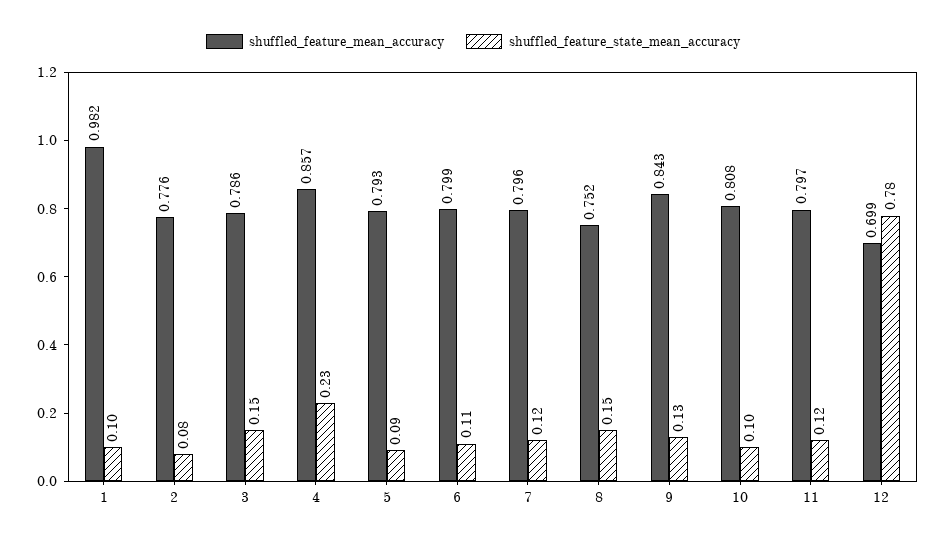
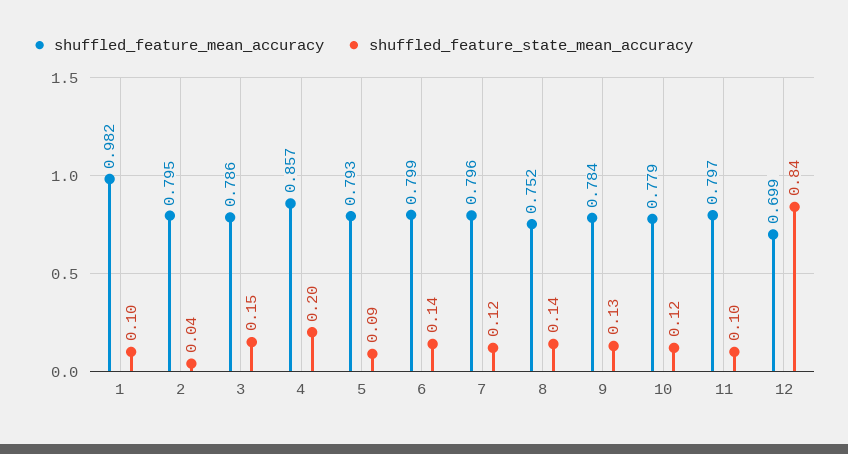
shuffled_feature_mean_accuracy, 2: 0.776 -> 0.795
shuffled_feature_state_mean_accuracy, 2: 0.08 -> 0.04
shuffled_feature_state_mean_accuracy, 4: 0.23 -> 0.2
shuffled_feature_state_mean_accuracy, 6: 0.11 -> 0.14
shuffled_feature_state_mean_accuracy, 8: 0.15 -> 0.14
shuffled_feature_mean_accuracy, 9: 0.843 -> 0.784
shuffled_feature_mean_accuracy, 10: 0.808 -> 0.779
shuffled_feature_state_mean_accuracy, 10: 0.1 -> 0.12
shuffled_feature_state_mean_accuracy, 11: 0.12 -> 0.1
shuffled_feature_state_mean_accuracy, 12: 0.78 -> 0.84

